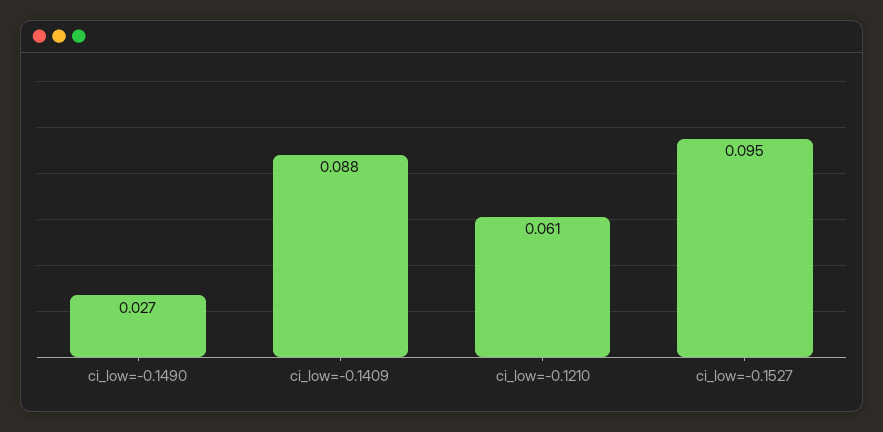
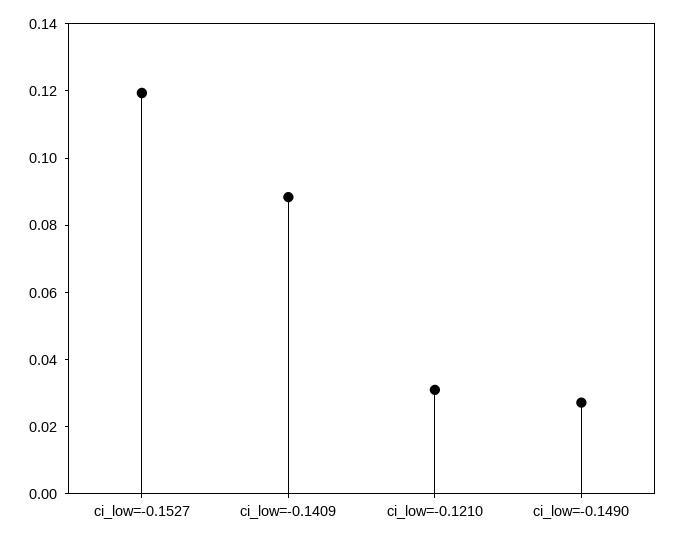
ci_low=-0.1210: 0.061 -> 0.03
ci_low=-0.1527: 0.095 -> 0.12

